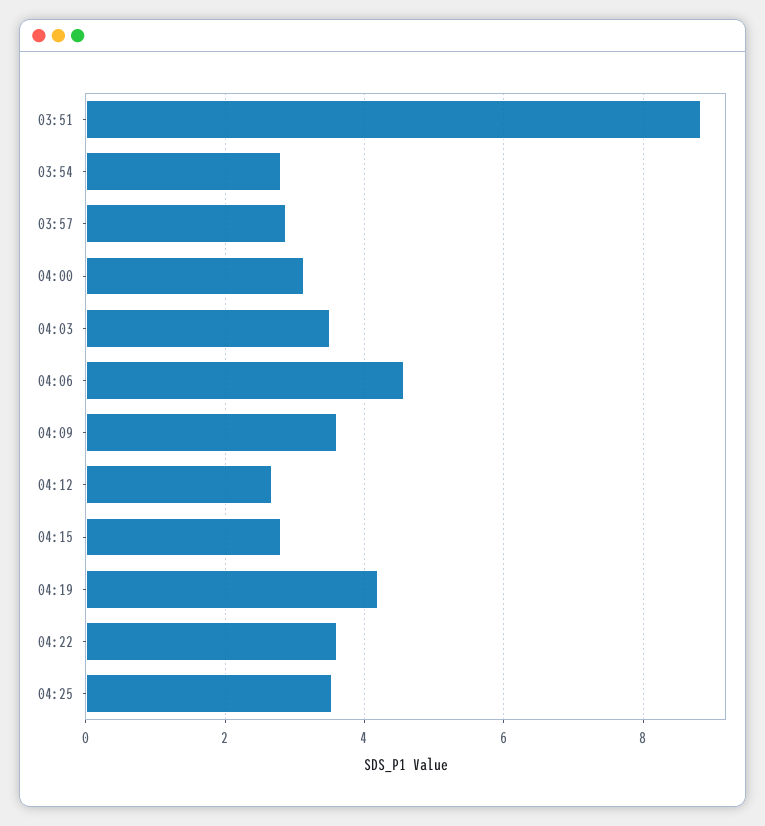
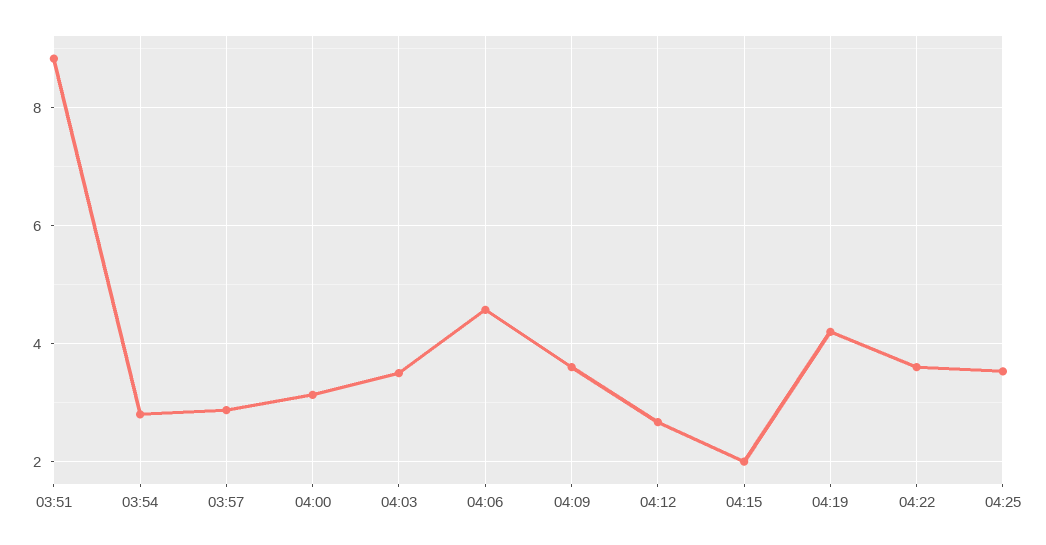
04:15: 2.8 -> 2

